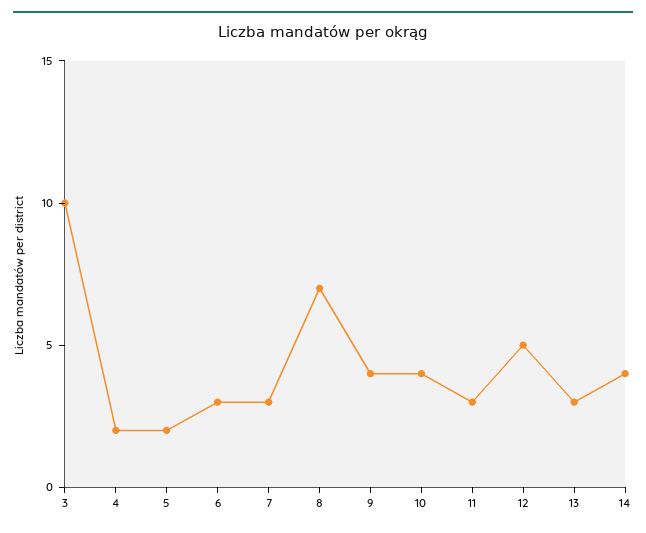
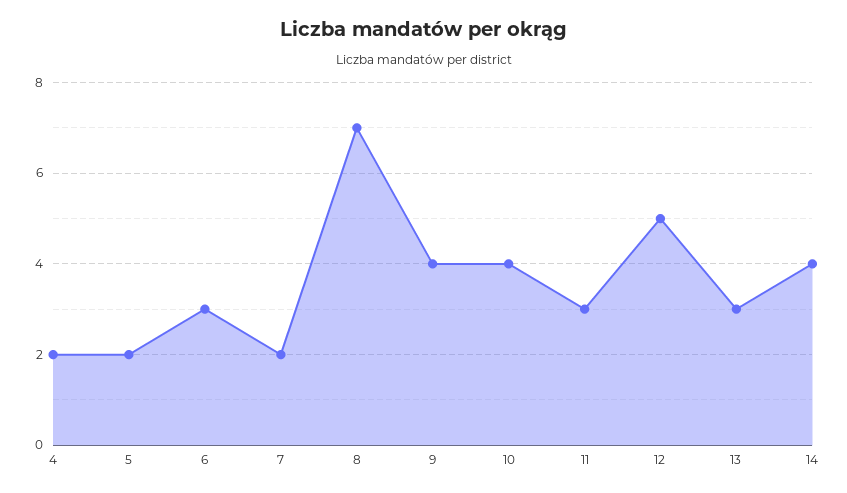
3: 10 -> none
7: 3 -> 2

